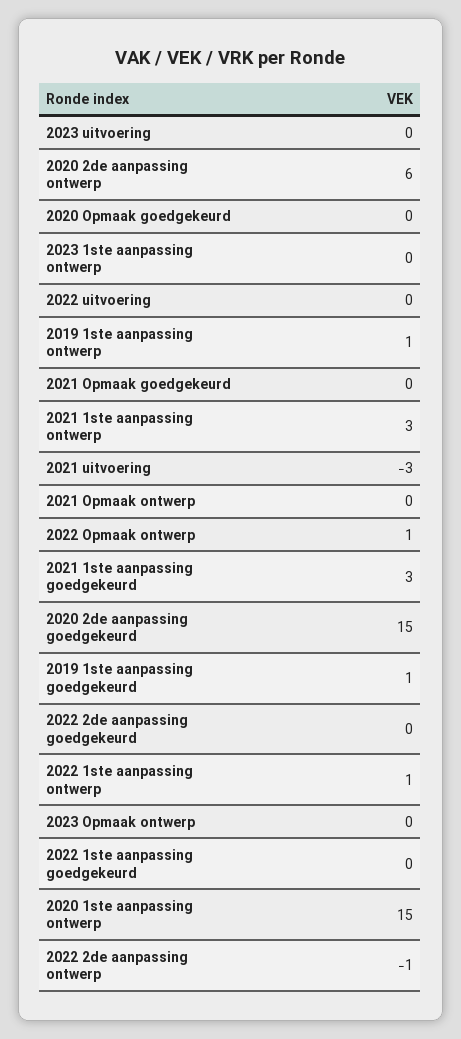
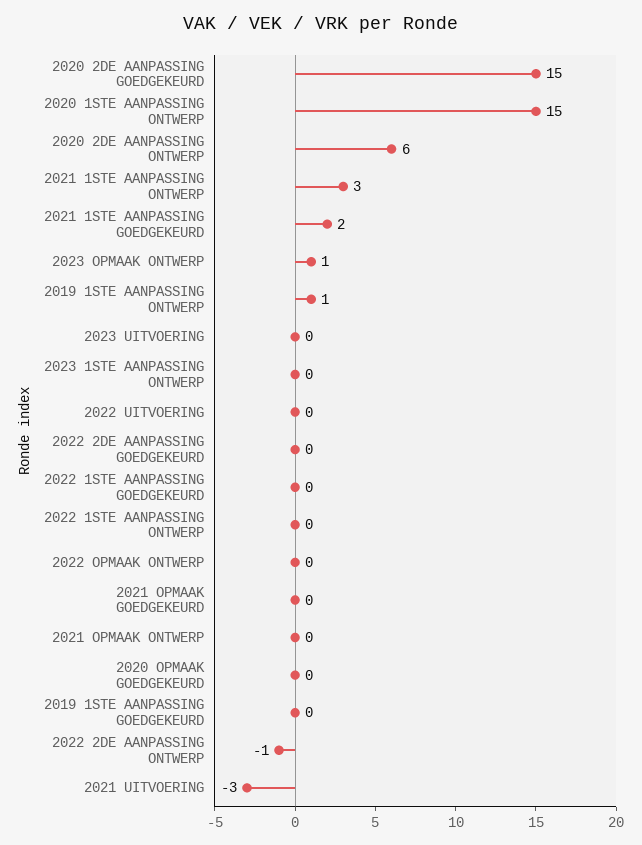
2022 Opmaak ontwerp: 1 -> 0
2021 1ste aanpassing goedgekeurd: 3 -> 2
2019 1ste aanpassing goedgekeurd: 1 -> 0
2022 1ste aanpassing ontwerp: 1 -> 0
2023 Opmaak ontwerp: 0 -> 1

